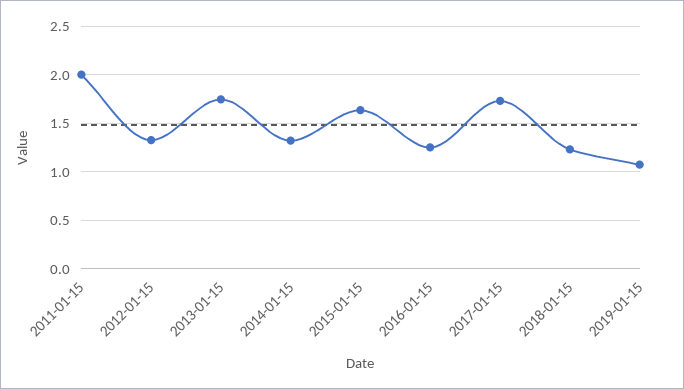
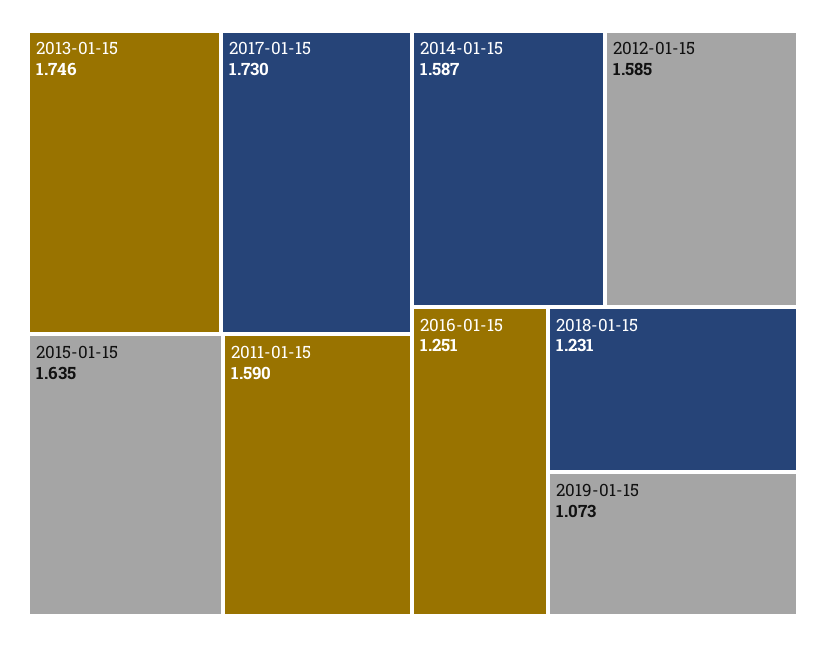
2011-01-15: 2 -> 1.59
2012-01-15: 1.3 -> 1.585
2014-01-15: 1.3 -> 1.587

